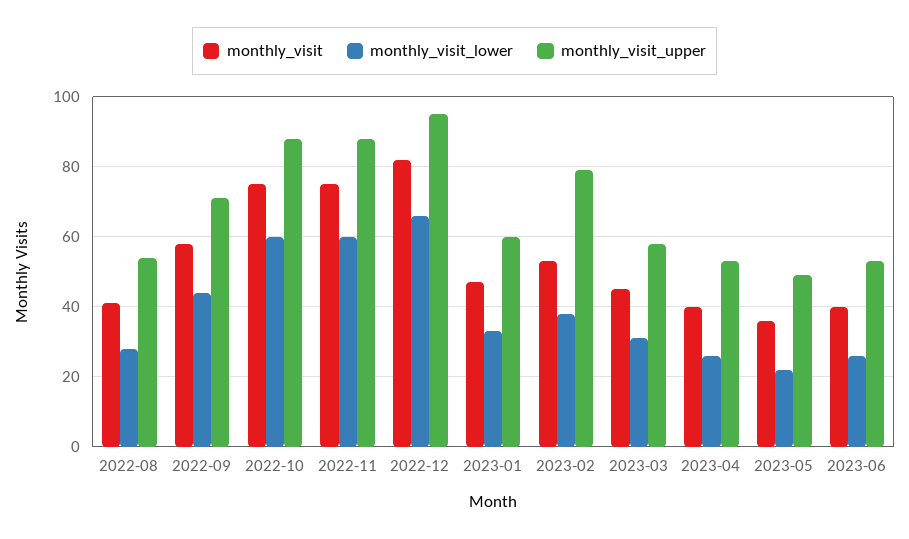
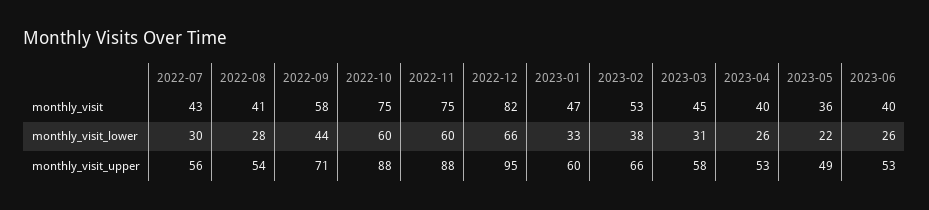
monthly_visit_upper, 2023-02: 80 -> 66
monthly_visit, 2022-07: none -> 43
monthly_visit_lower, 2022-07: none -> 30
monthly_visit_upper, 2022-07: none -> 56

